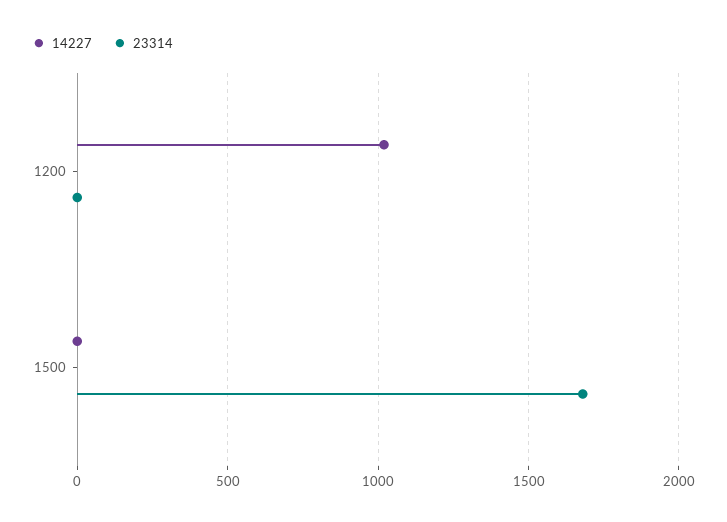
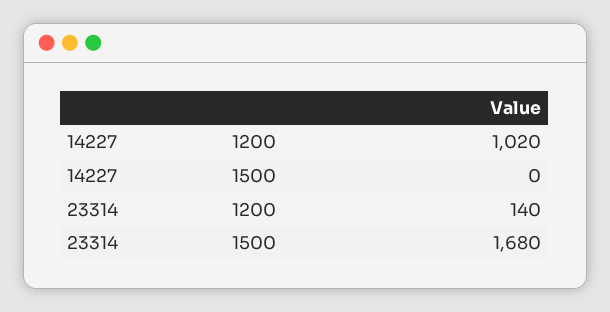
23314, 1200: 0 -> 140

